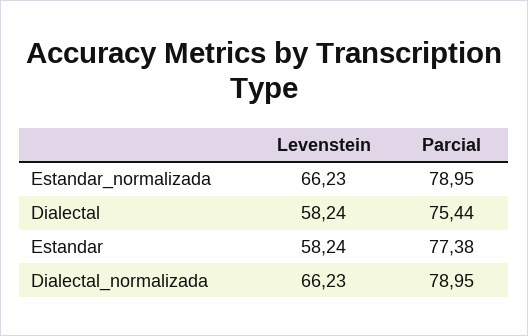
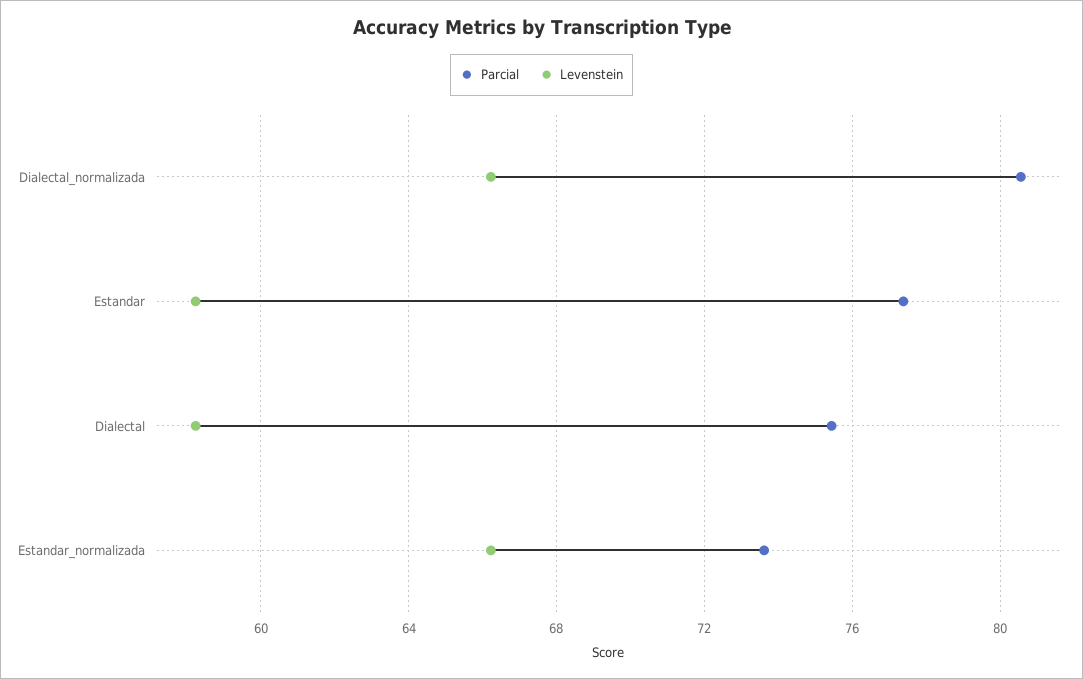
Parcial, Estandar_normalizada: 78.95 -> 73.5
Parcial, Dialectal_normalizada: 78.95 -> 80.5

